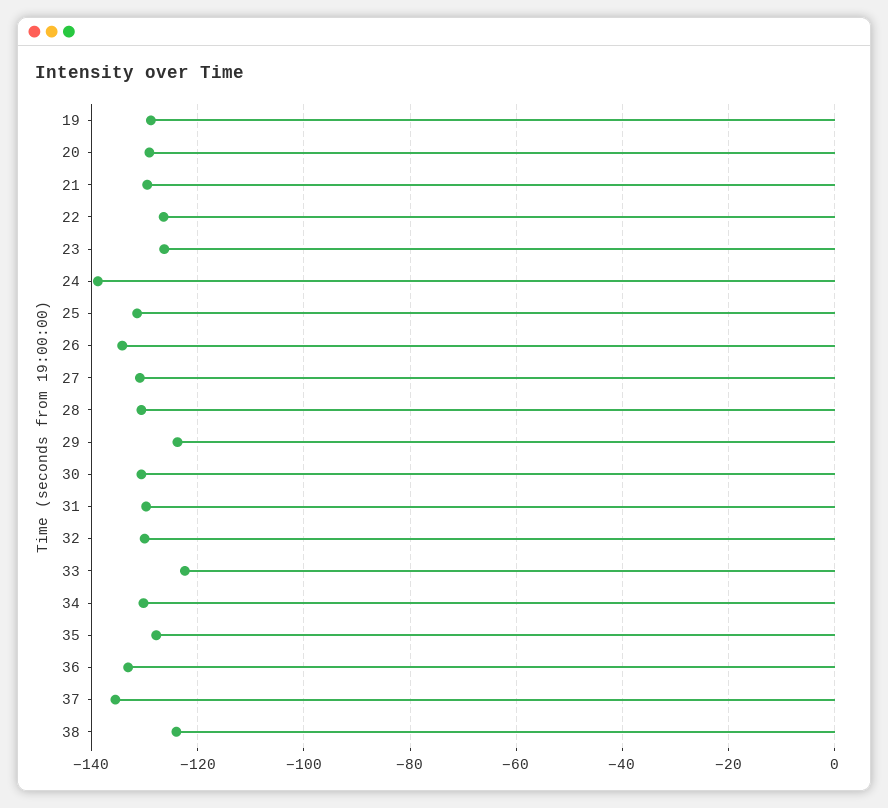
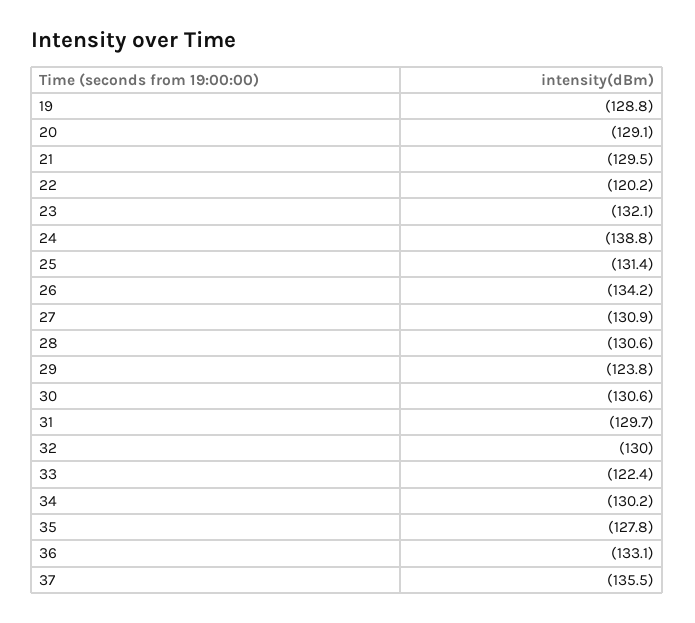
22: -126 -> -120.2
23: -126 -> -132.1
38: -124 -> none

